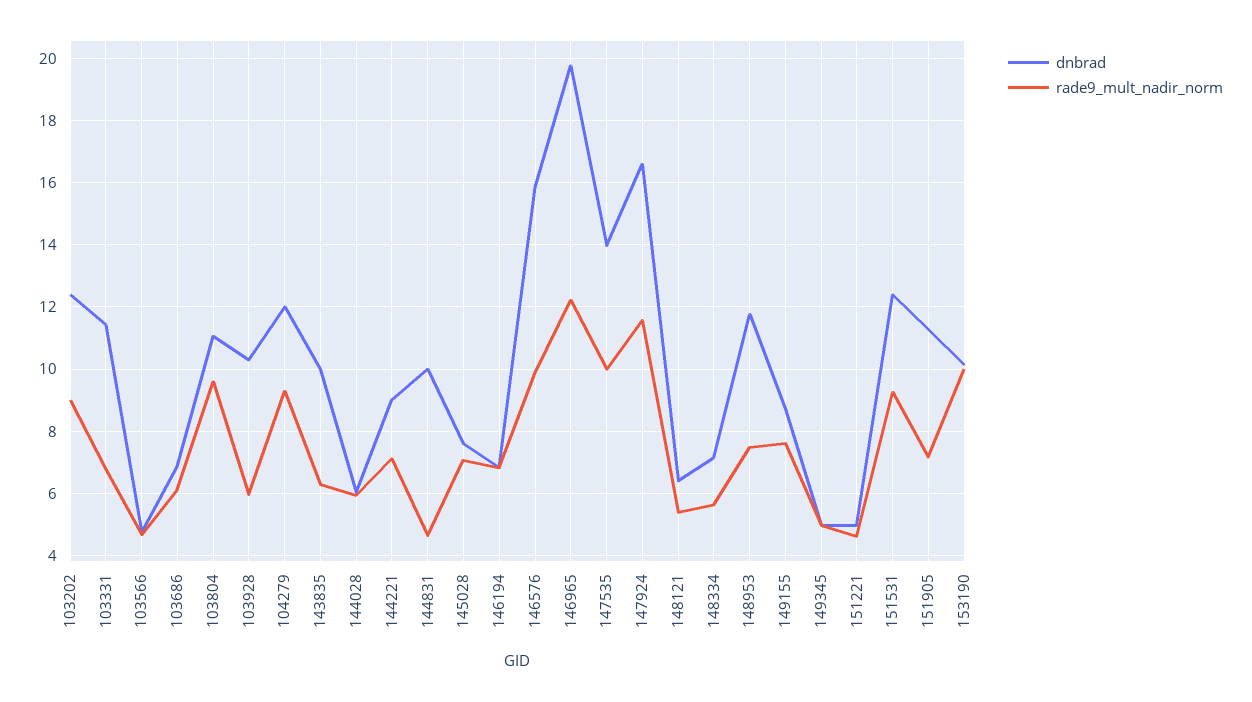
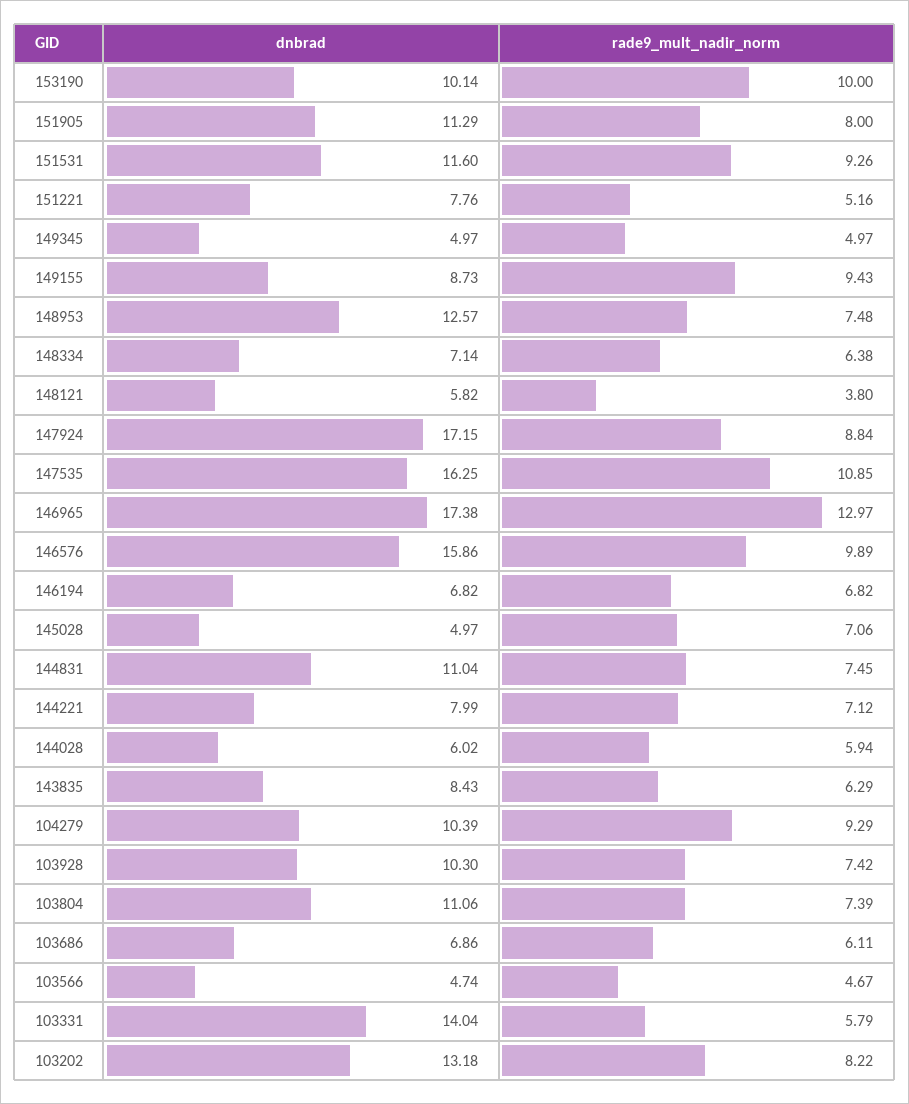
dnbrad, 103202: 12.4 -> 13.18
rade9_mult_nadir_norm, 103202: 9 -> 8.22
dnbrad, 103331: 11.4 -> 14.04
rade9_mult_nadir_norm, 103331: 6.8 -> 5.79
rade9_mult_nadir_norm, 103804: 9.6 -> 7.39
rade9_mult_nadir_norm, 103928: 6 -> 7.42
dnbrad, 104279: 12 -> 10.39
dnbrad, 143835: 10 -> 8.43
dnbrad, 144221: 9 -> 7.99
dnbrad, 144831: 10 -> 11.04
rade9_mult_nadir_norm, 144831: 4.6 -> 7.45
dnbrad, 145028: 7.6 -> 4.97
dnbrad, 146965: 19.8 -> 17.38
rade9_mult_nadir_norm, 146965: 12.2 -> 12.97
dnbrad, 147535: 14 -> 16.25
rade9_mult_nadir_norm, 147535: 10 -> 10.85
dnbrad, 147924: 16.6 -> 17.15
rade9_mult_nadir_norm, 147924: 11.6 -> 8.84
dnbrad, 148121: 6.4 -> 5.82
rade9_mult_nadir_norm, 148121: 5.4 -> 3.8
rade9_mult_nadir_norm, 148334: 5.6 -> 6.38
dnbrad, 148953: 11.8 -> 12.57
rade9_mult_nadir_norm, 149155: 7.6 -> 9.43
dnbrad, 151221: 5 -> 7.76
rade9_mult_nadir_norm, 151221: 4.6 -> 5.16
dnbrad, 151531: 12.4 -> 11.6
rade9_mult_nadir_norm, 151905: 7.2 -> 8

